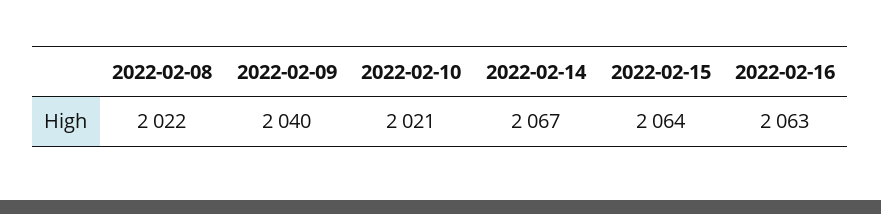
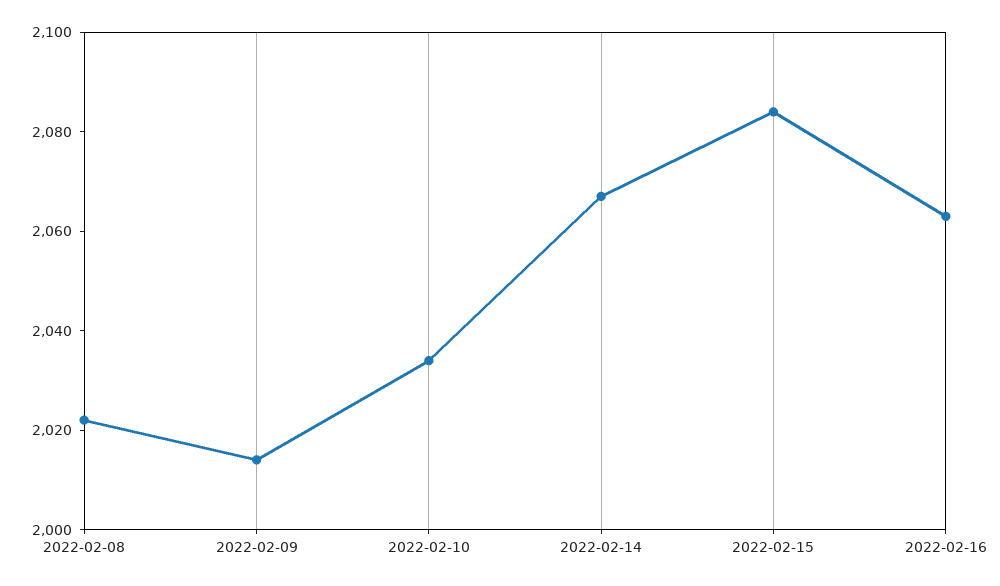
2022-02-09: 2040 -> 2015
2022-02-10: 2021 -> 2035
2022-02-15: 2064 -> 2085

